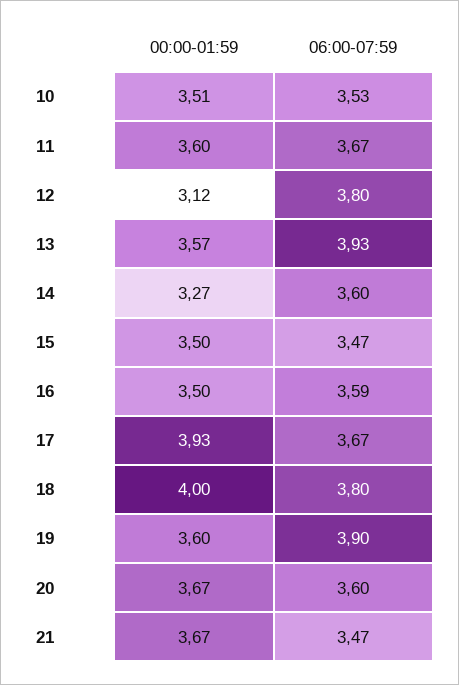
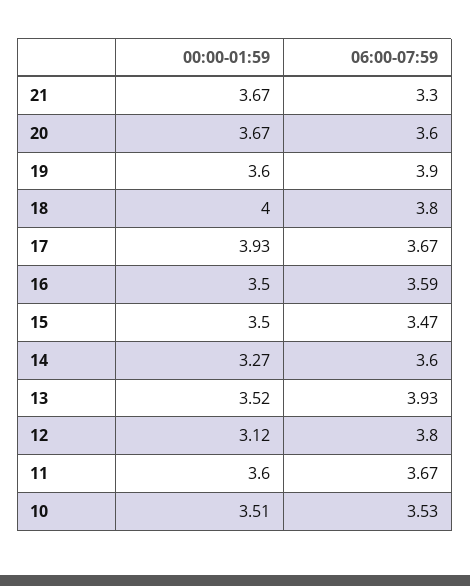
00:00-01:59, 13: 3.57 -> 3.52
06:00-07:59, 21: 3.47 -> 3.3

